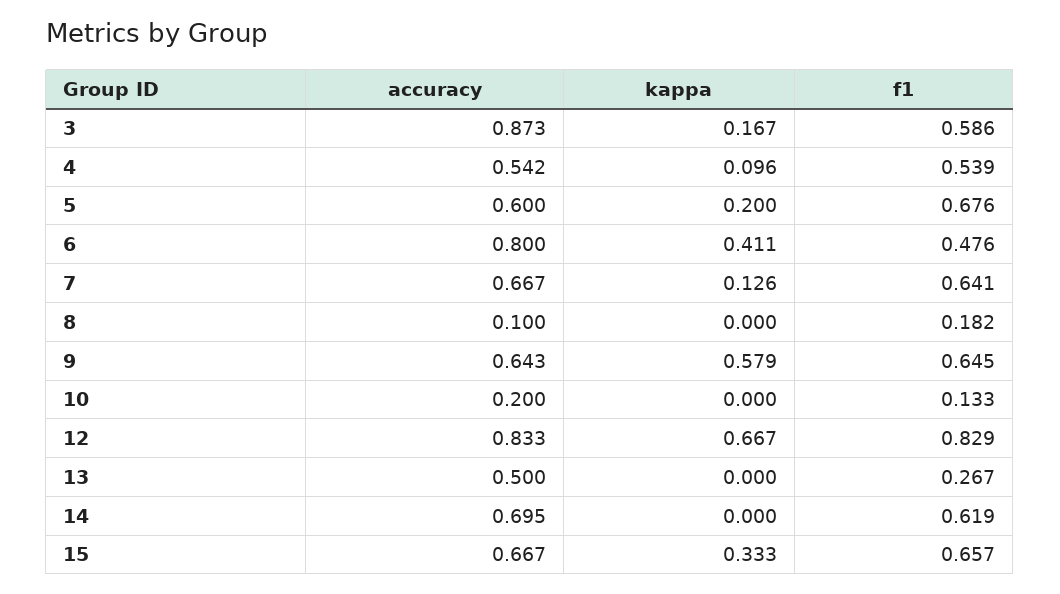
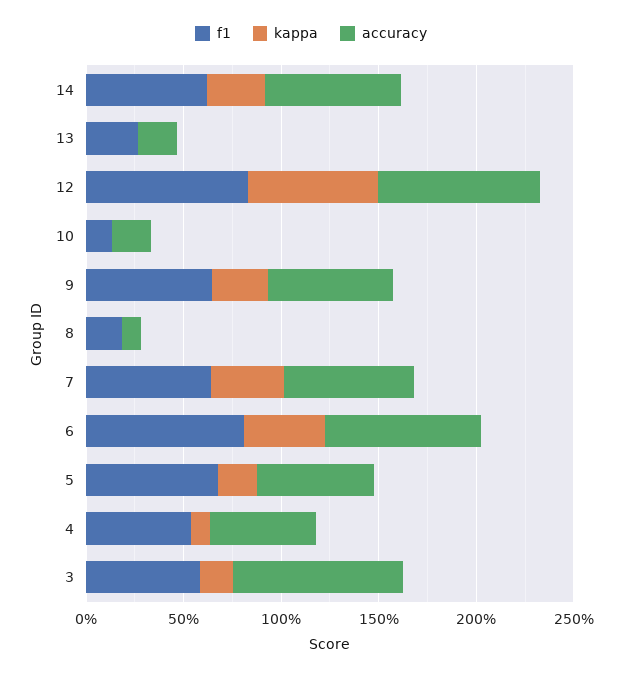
f1, 6: 0.476 -> 0.8
kappa, 7: 0.126 -> 0.4
kappa, 9: 0.579 -> 0.3
accuracy, 13: 0.5 -> 0.2
kappa, 14: 0 -> 0.3
accuracy, 15: 0.667 -> none
kappa, 15: 0.333 -> none
f1, 15: 0.657 -> none

